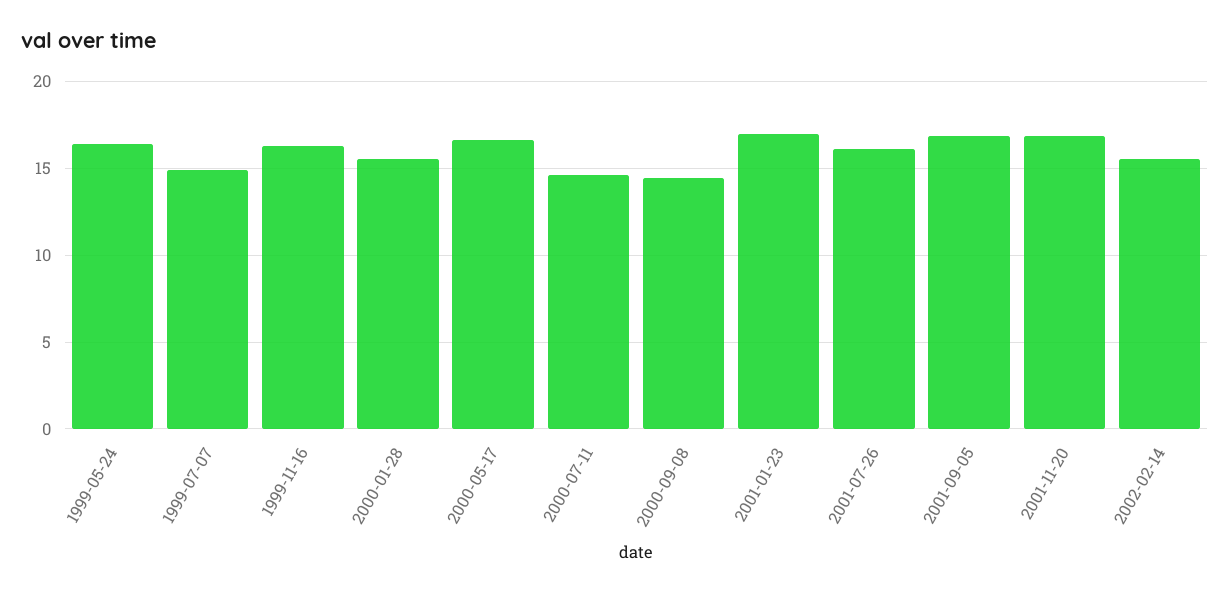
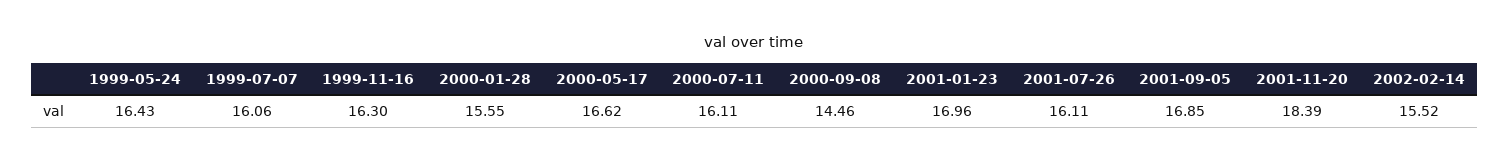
1999-07-07: 15 -> 16.06
2000-07-11: 14.5 -> 16.11
2001-11-20: 17 -> 18.39

